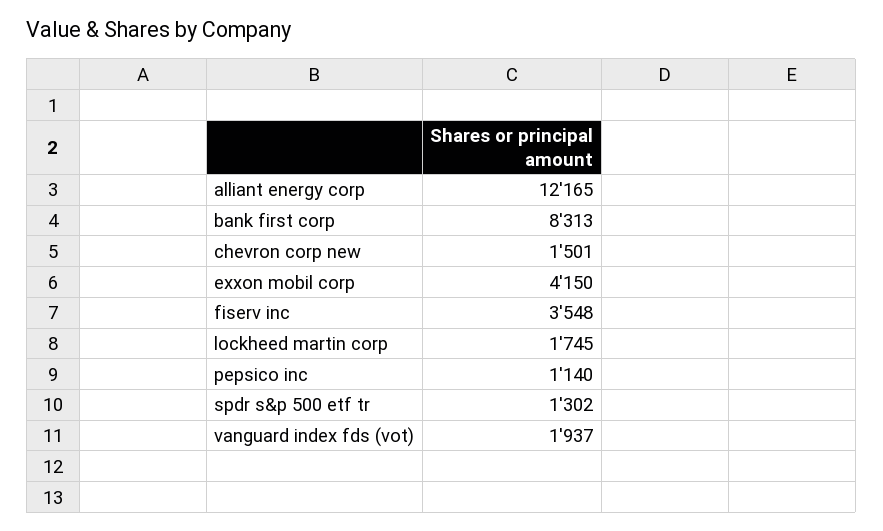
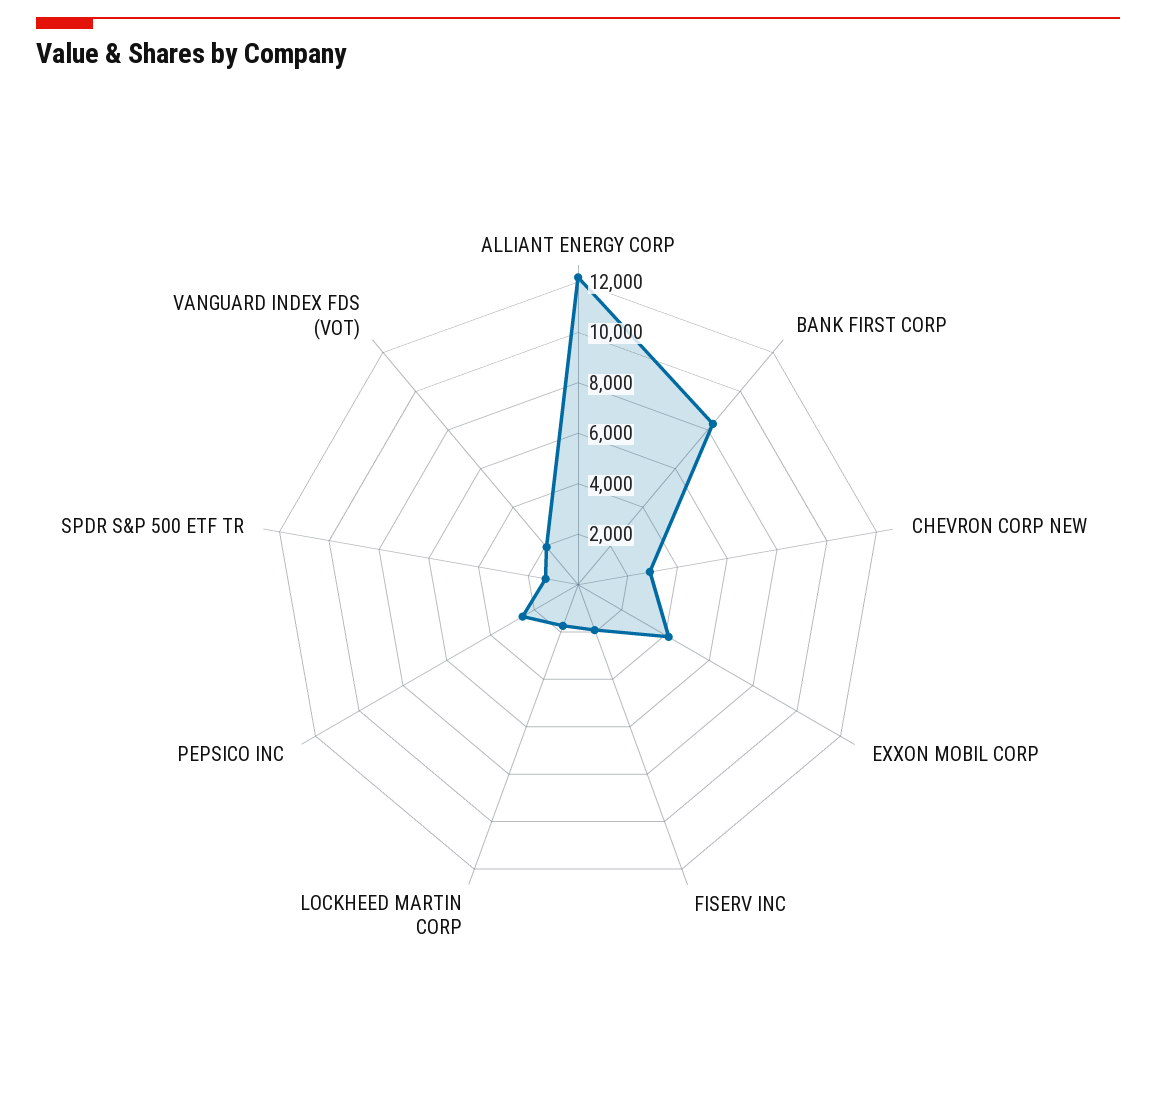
chevron corp new: 1501 -> 3000
fiserv inc: 3548 -> 2000
pepsico inc: 1140 -> 2500

